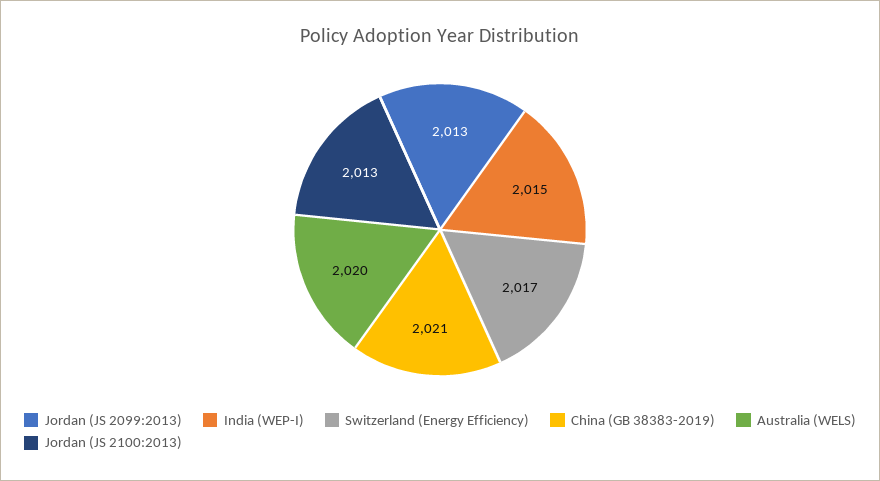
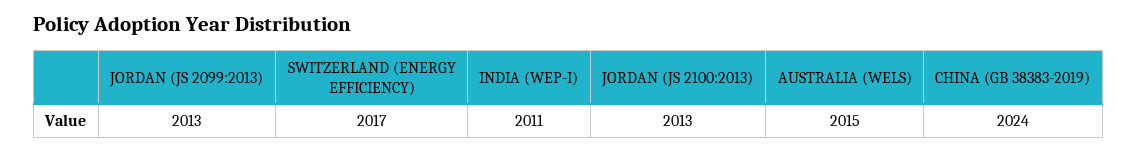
India (WEP-I): 2015 -> 2011
China (GB 38383-2019): 2021 -> 2024
Australia (WELS): 2020 -> 2015

